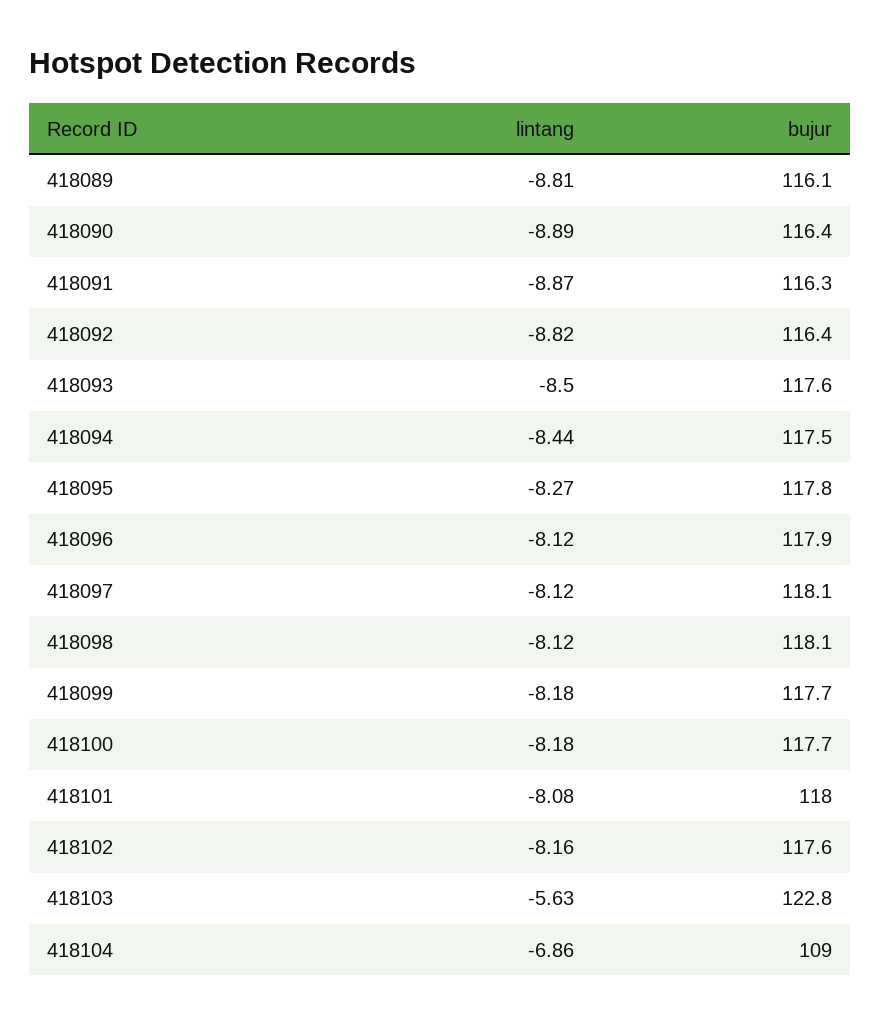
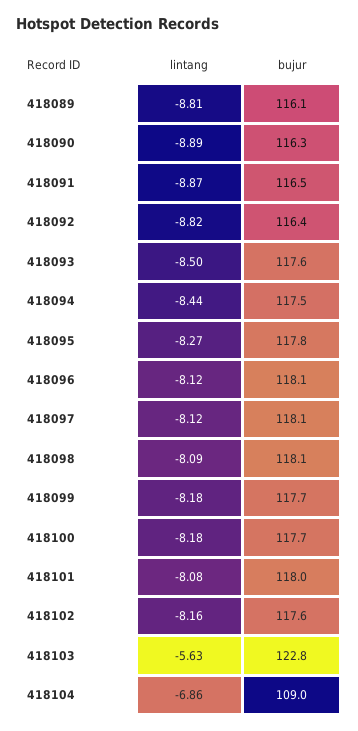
bujur, 418090: 116.4 -> 116.3
bujur, 418091: 116.3 -> 116.5
bujur, 418096: 117.9 -> 118.1
lintang, 418098: -8.12 -> -8.09

